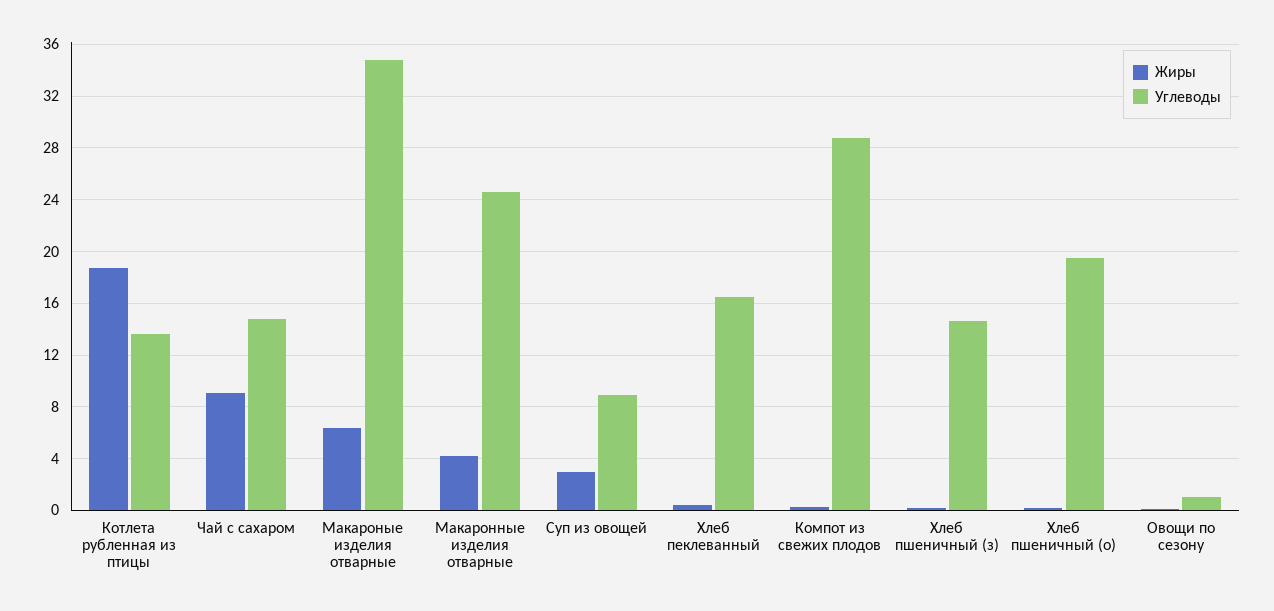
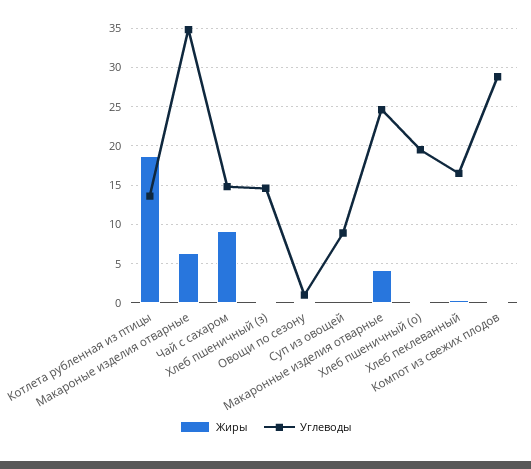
Жиры, Суп из овощей: 3 -> 0

